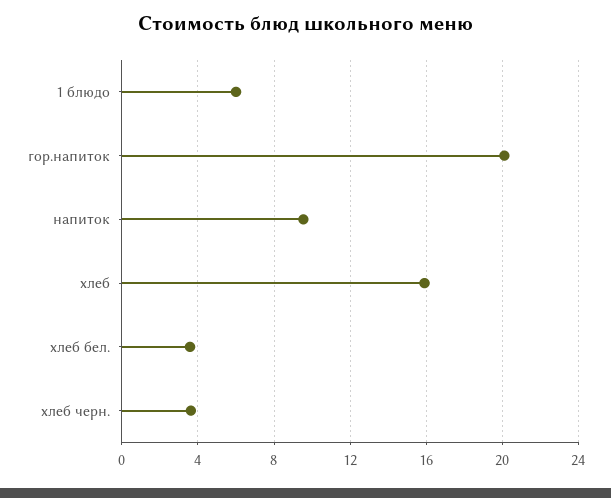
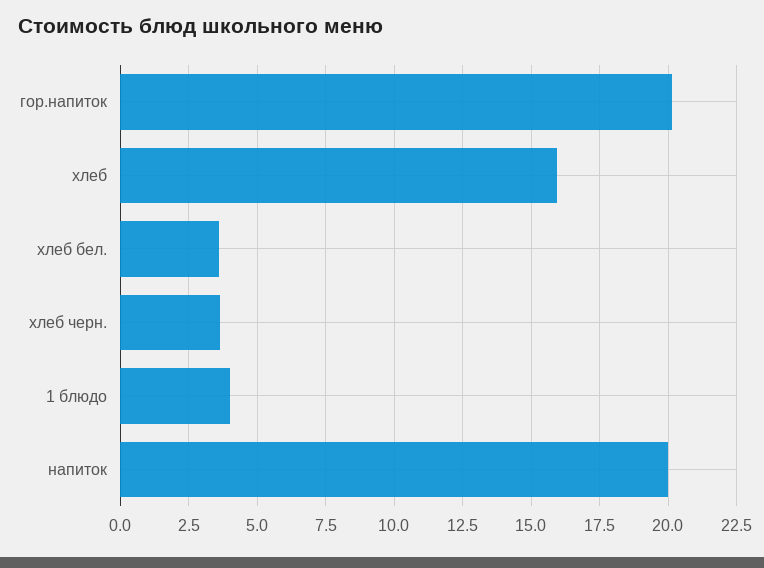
1 блюдо: 6 -> 4
напиток: 9.5 -> 20

